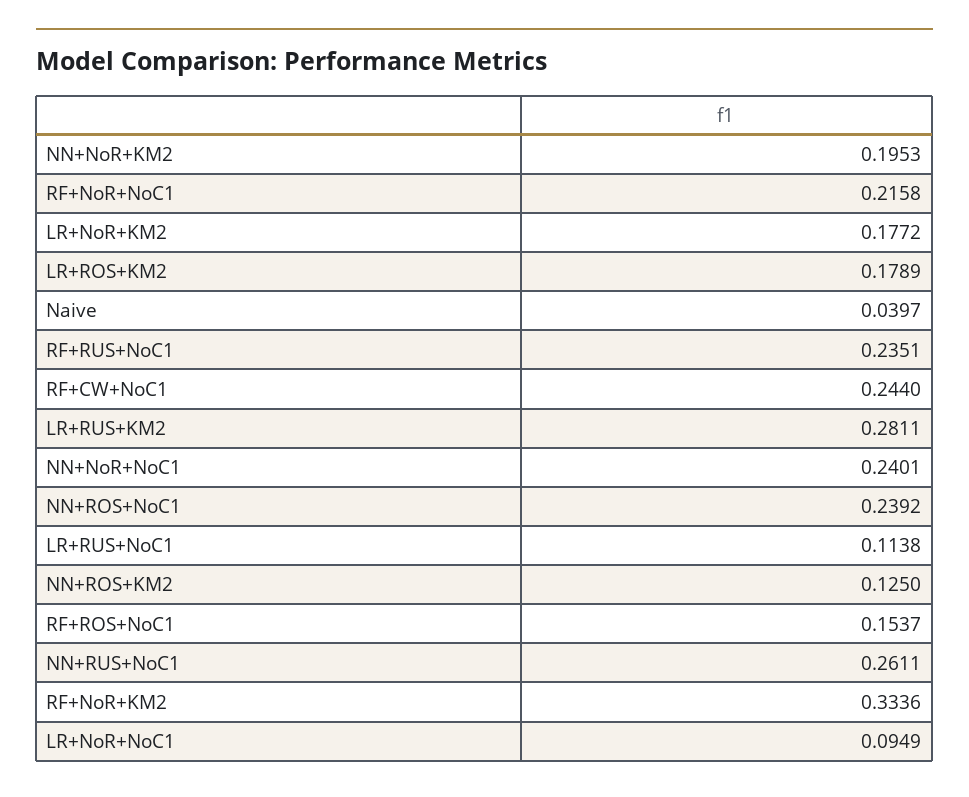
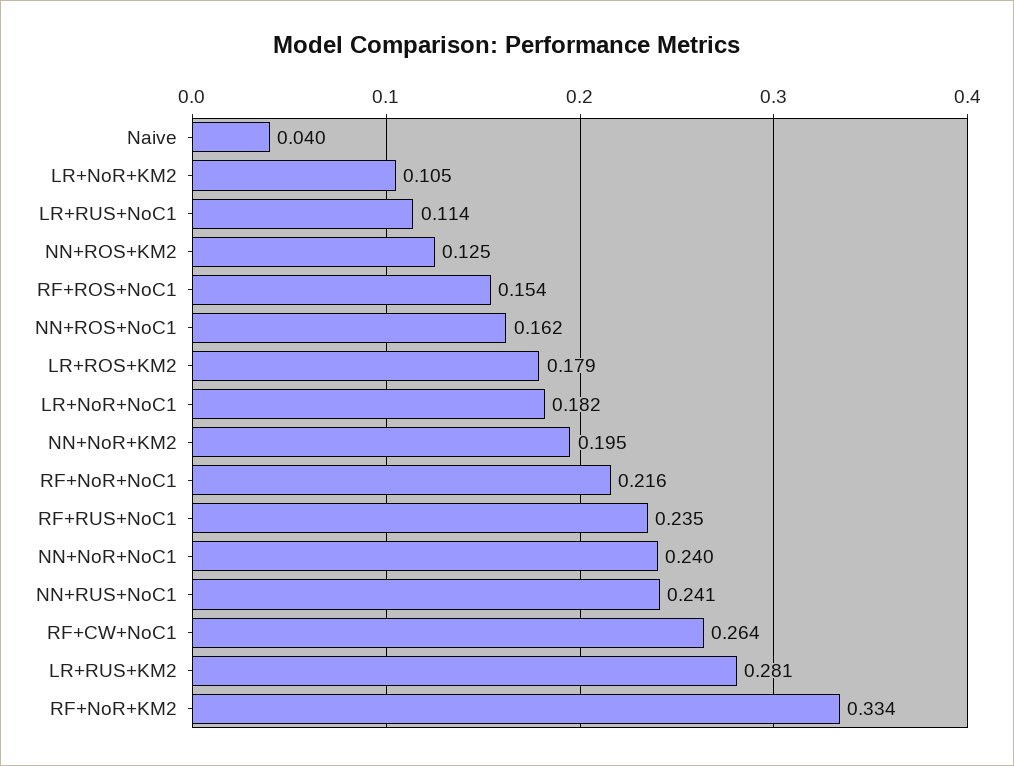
LR+NoR+KM2: 0.1772 -> 0.105
RF+CW+NoC1: 0.244 -> 0.264
NN+ROS+NoC1: 0.2392 -> 0.162
NN+RUS+NoC1: 0.2611 -> 0.241
LR+NoR+NoC1: 0.0949 -> 0.182

